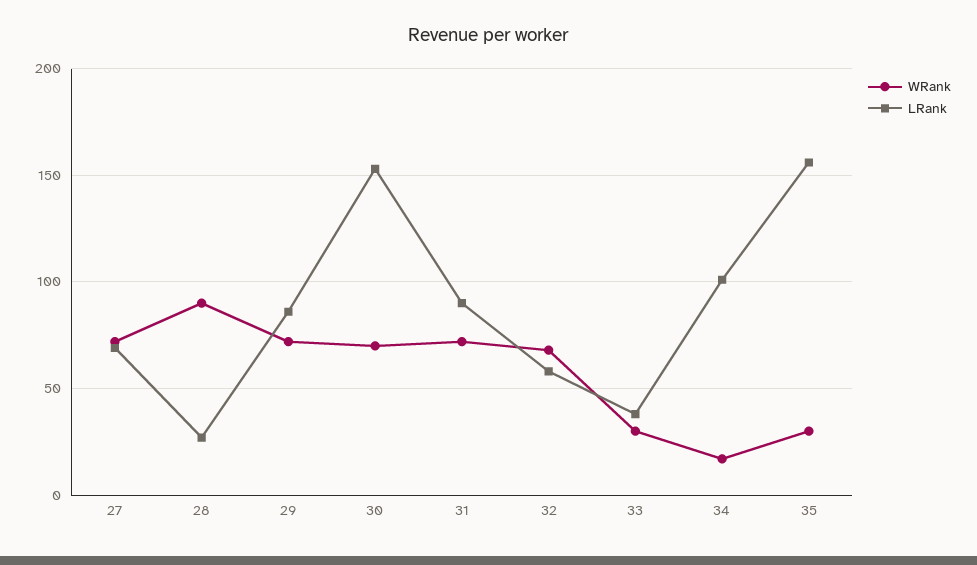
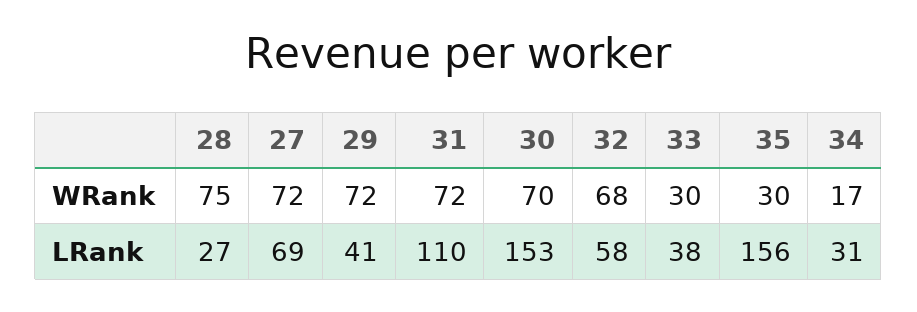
WRank, 28: 90 -> 75
LRank, 29: 85 -> 41
LRank, 31: 90 -> 110
LRank, 34: 100 -> 31

